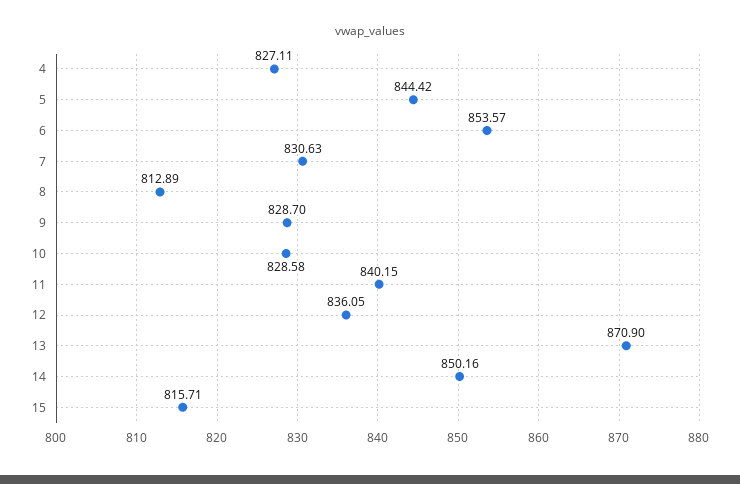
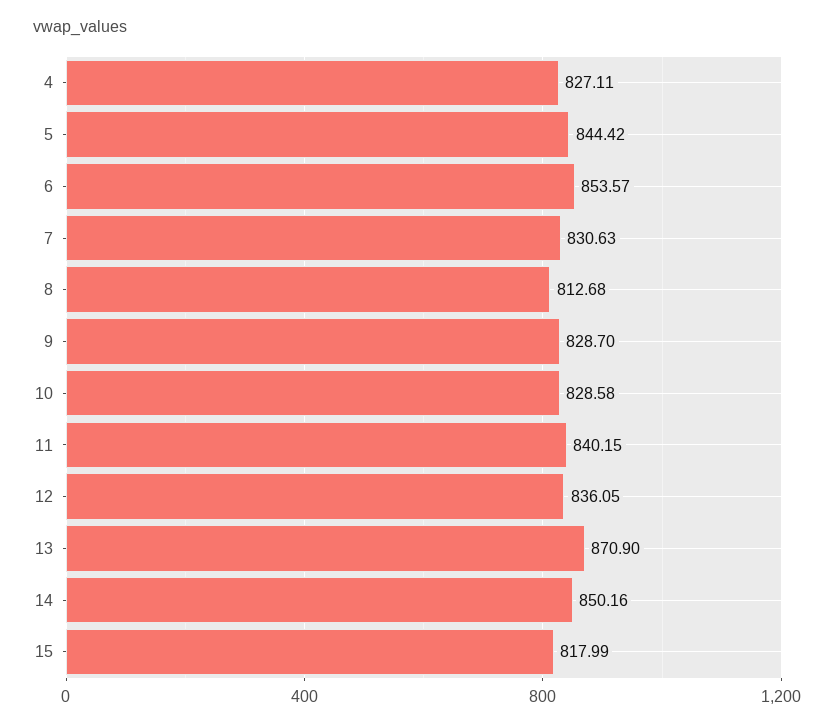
8: 812.89 -> 812.68
15: 815.71 -> 817.99

